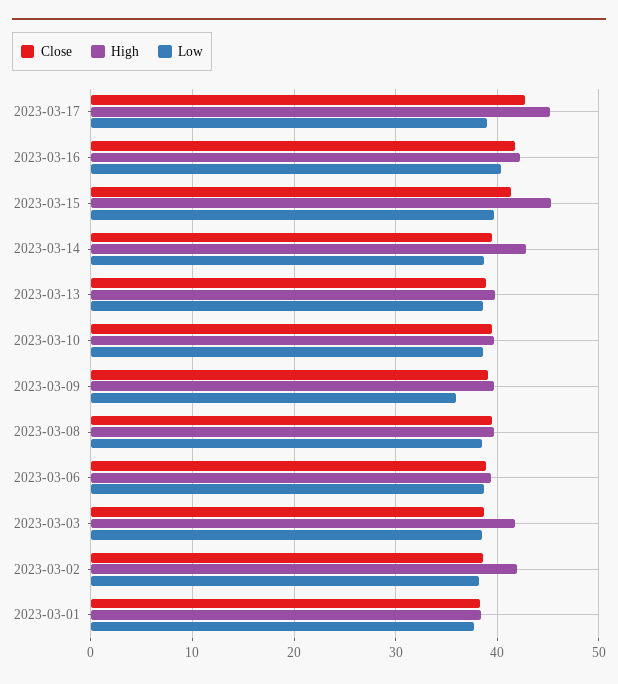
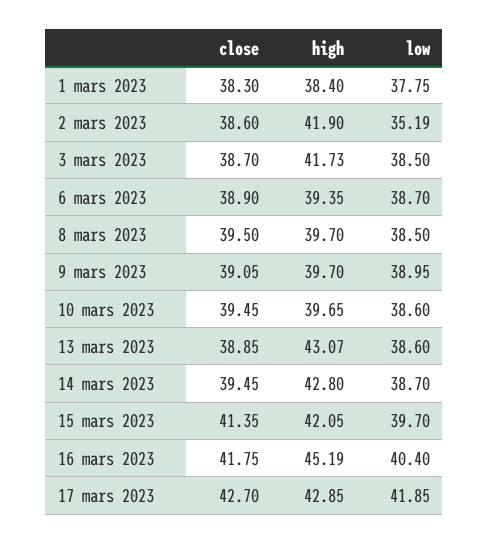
High, 2023-03-17: 45 -> 42.85
Low, 2023-03-17: 39 -> 41.85
High, 2023-03-16: 42 -> 45.19
High, 2023-03-15: 45 -> 42.05
High, 2023-03-13: 40 -> 43.07
Low, 2023-03-09: 36 -> 38.95
Low, 2023-03-02: 38 -> 35.19

